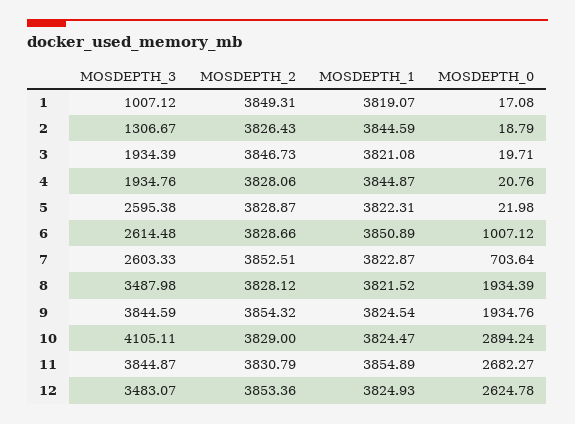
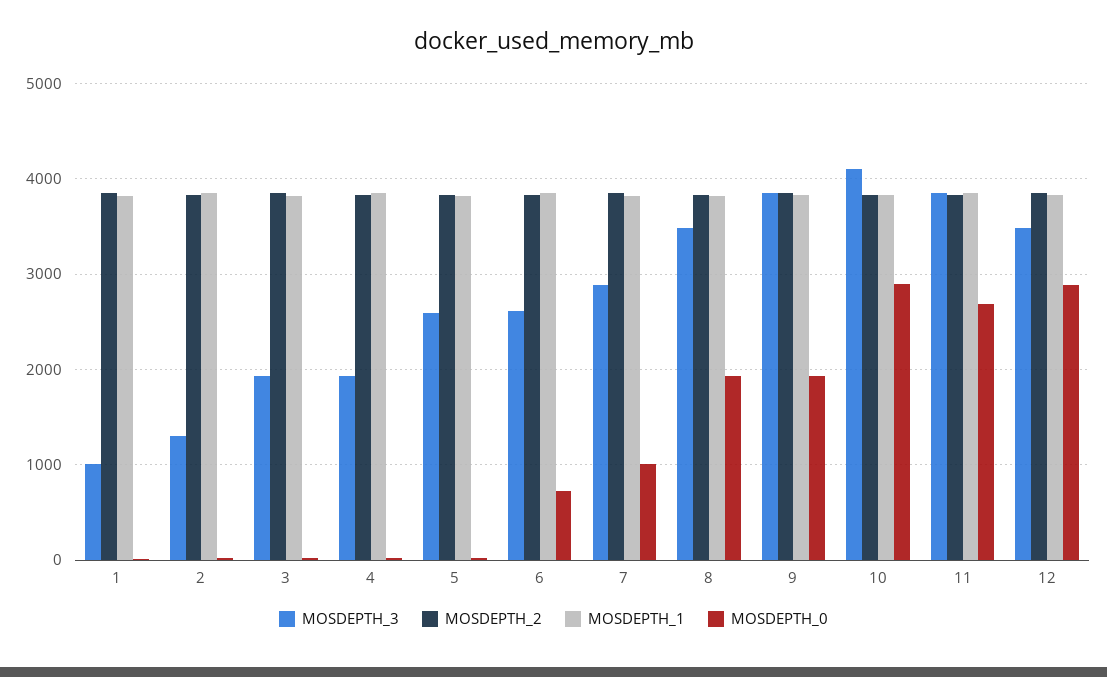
MOSDEPTH_0, 6: 1007.12 -> 700
MOSDEPTH_3, 7: 2603.33 -> 2900
MOSDEPTH_0, 7: 703.64 -> 1000
MOSDEPTH_0, 12: 2624.78 -> 2900

